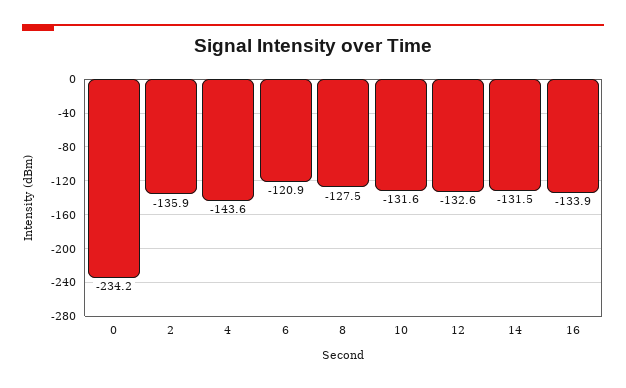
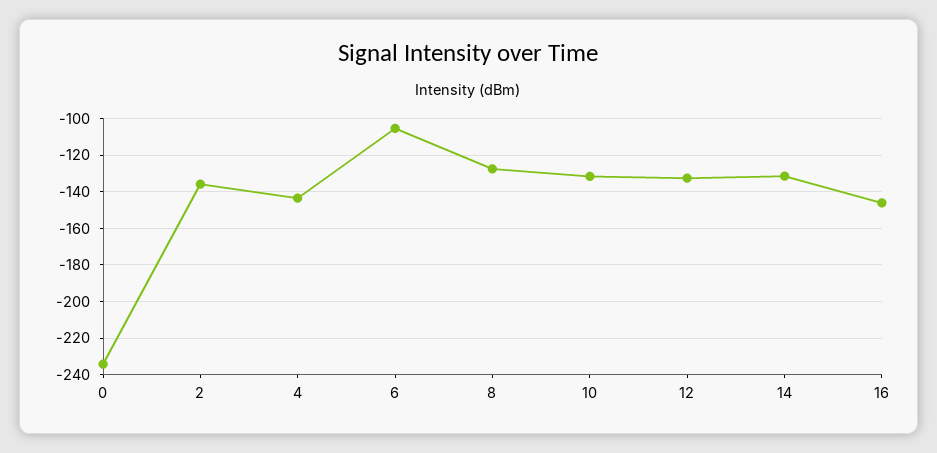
6: -120.9 -> -105
16: -133.9 -> -145

